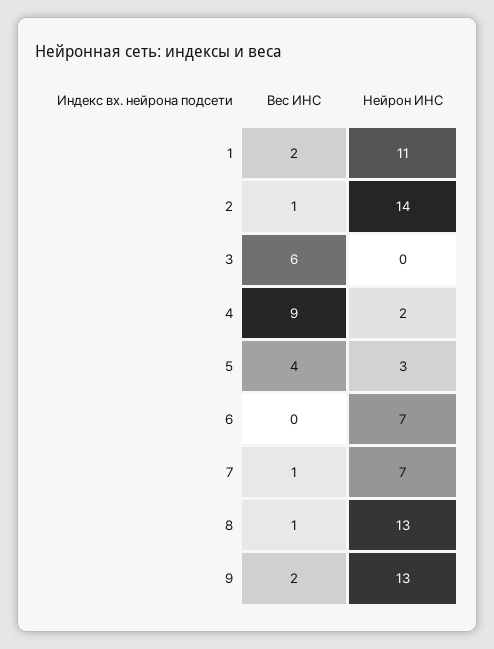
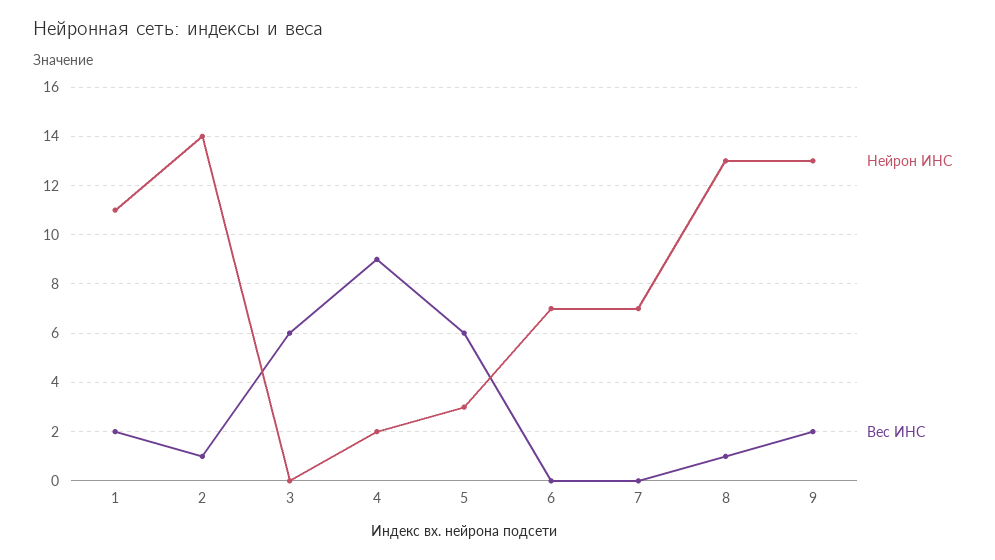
Вес ИНС, 5: 4 -> 6
Вес ИНС, 7: 1 -> 0

